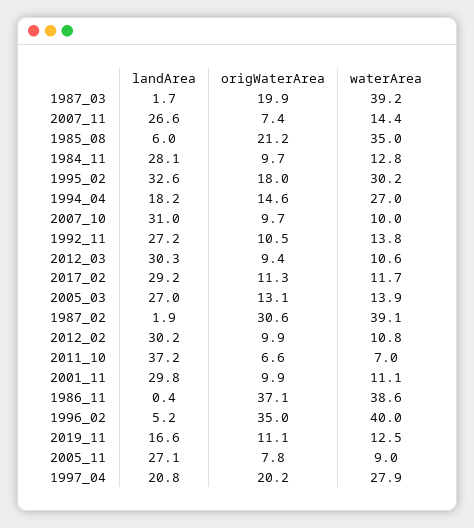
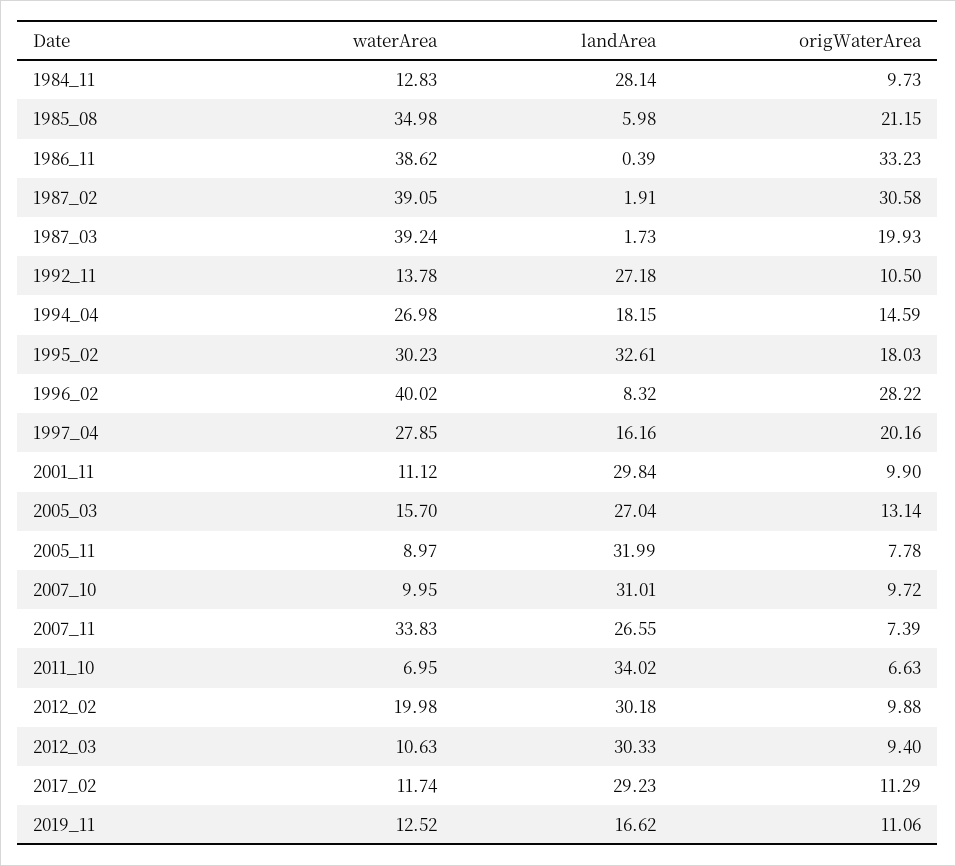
waterArea, 2007_11: 14.4 -> 33.83
waterArea, 2005_03: 13.9 -> 15.7
waterArea, 2012_02: 10.8 -> 19.98
landArea, 2011_10: 37.2 -> 34.02
origWaterArea, 1986_11: 37.1 -> 33.23
landArea, 1996_02: 5.2 -> 8.32
origWaterArea, 1996_02: 35 -> 28.22
landArea, 2005_11: 27.1 -> 31.99
landArea, 1997_04: 20.8 -> 16.16

